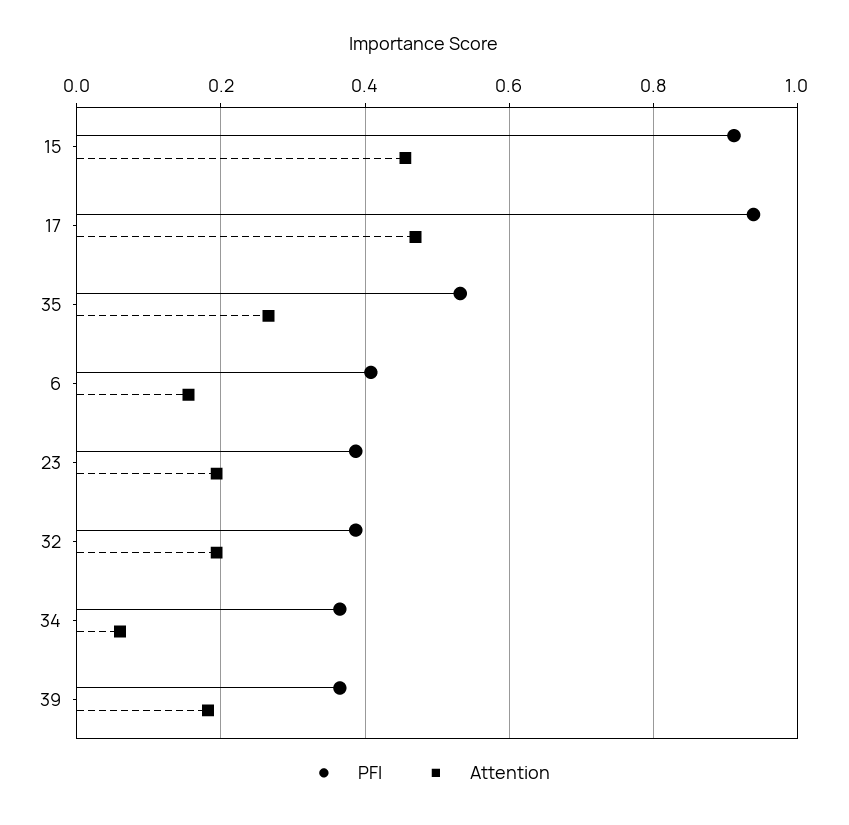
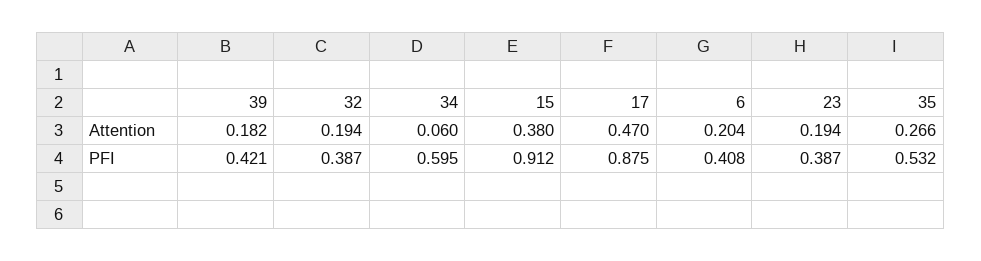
Attention, 15: 0.46 -> 0.38
PFI, 17: 0.94 -> 0.875
Attention, 6: 0.16 -> 0.204
PFI, 34: 0.36 -> 0.595
PFI, 39: 0.36 -> 0.421

